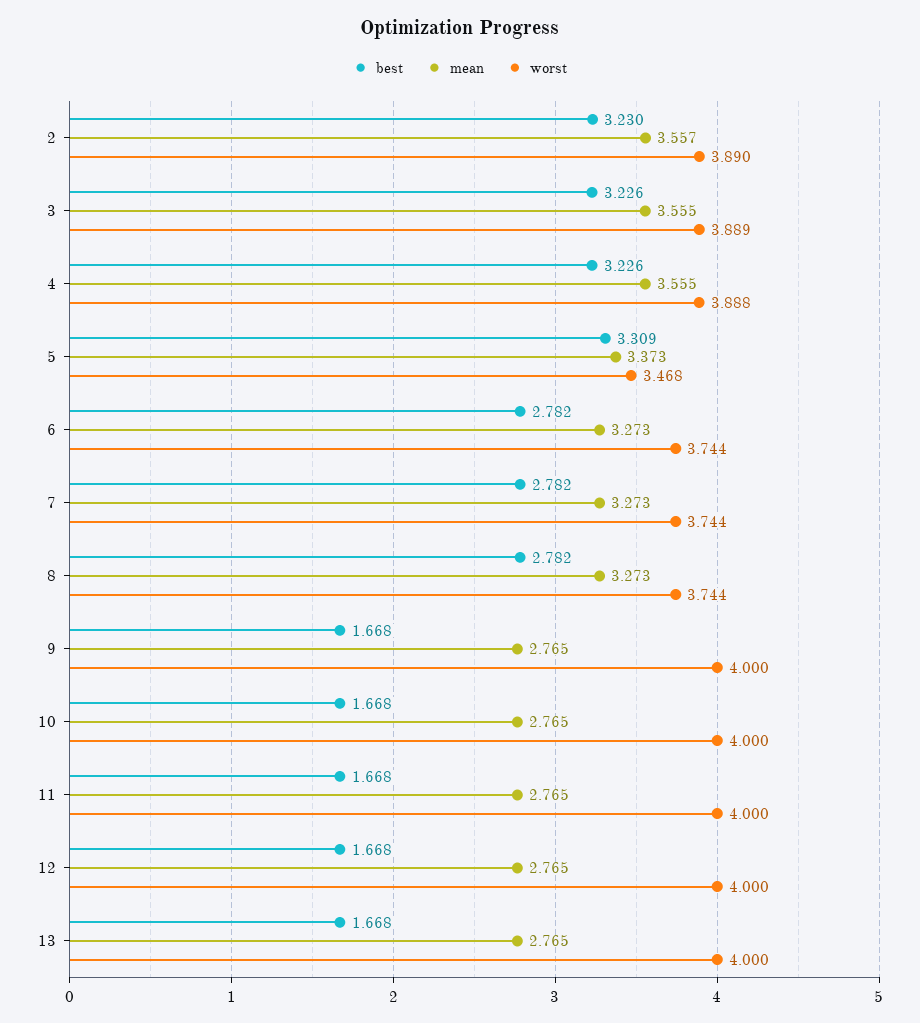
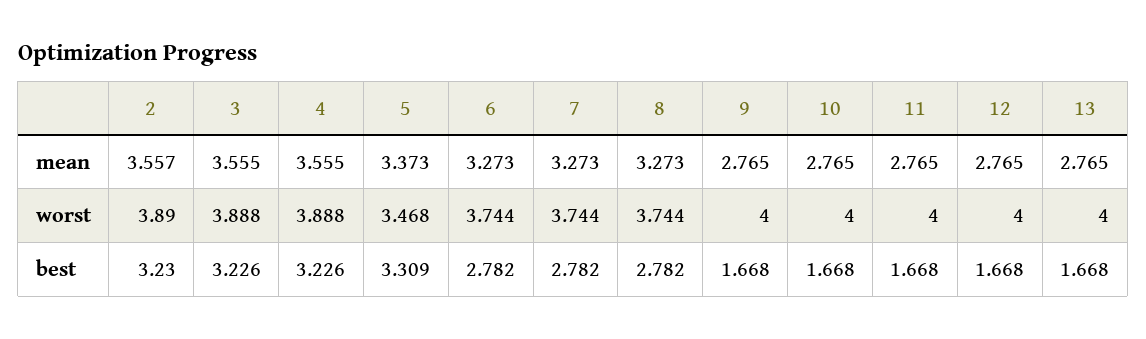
worst, 3: 3.889 -> 3.888

